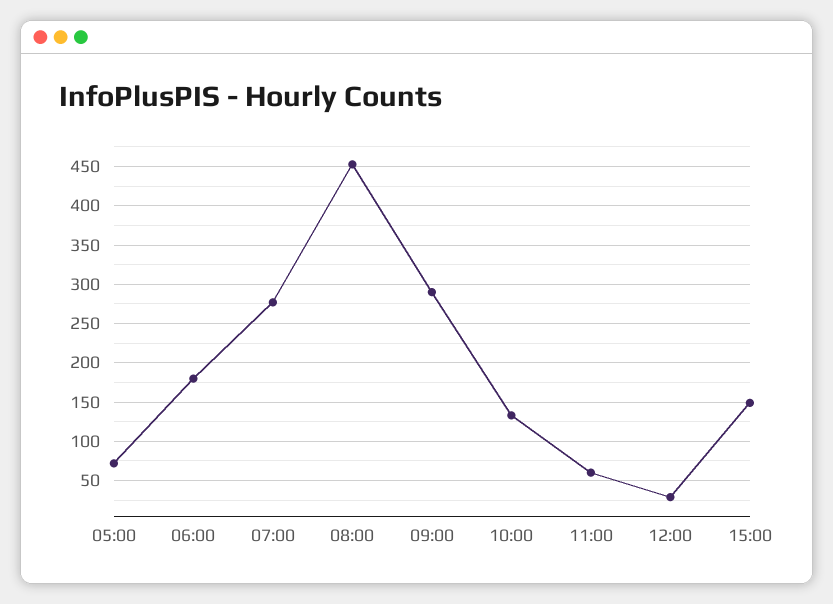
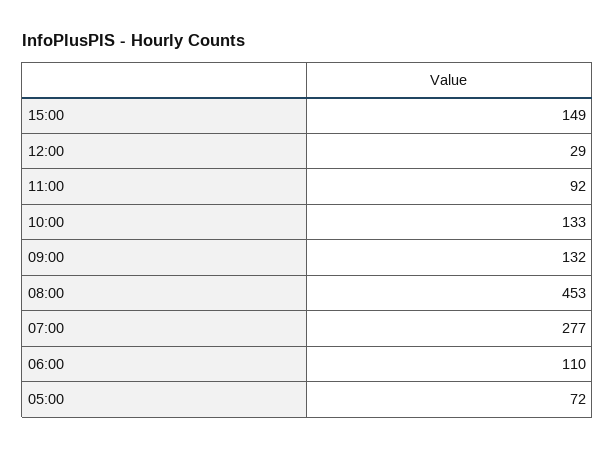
06:00: 180 -> 110
09:00: 290 -> 132
11:00: 60 -> 92

